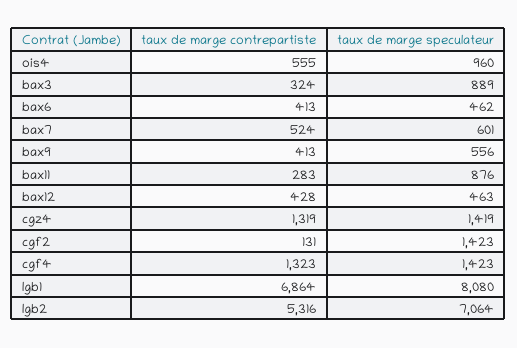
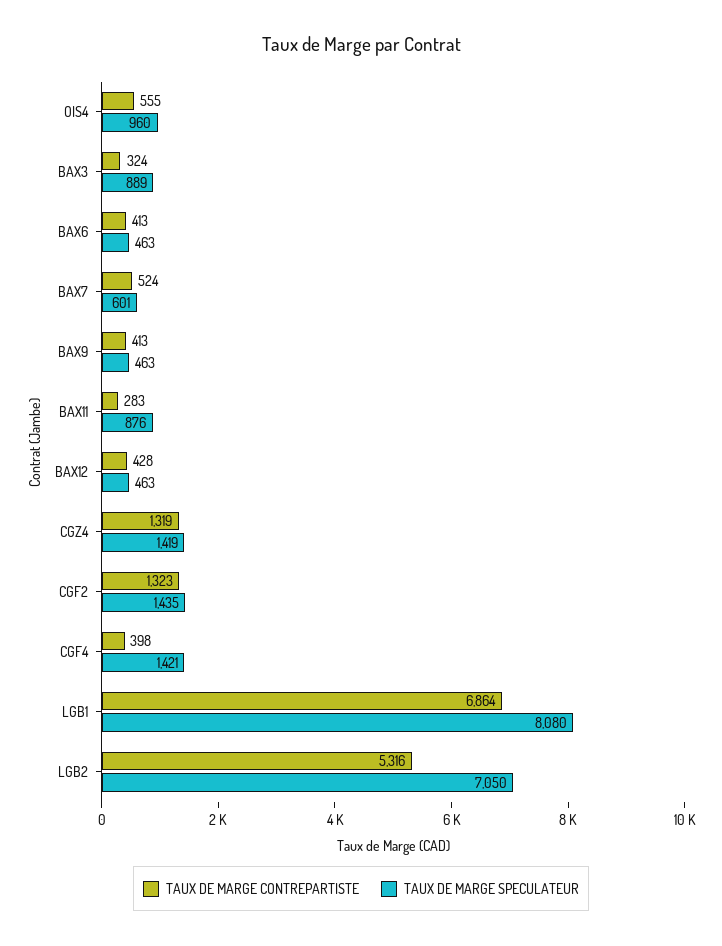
taux de marge speculateur, bax6: 462 -> 463
taux de marge speculateur, bax9: 556 -> 463
taux de marge contrepartiste, cgf2: 131 -> 1323
taux de marge speculateur, cgf2: 1423 -> 1435
taux de marge contrepartiste, cgf4: 1323 -> 398
taux de marge speculateur, cgf4: 1423 -> 1421
taux de marge speculateur, lgb2: 7064 -> 7050

